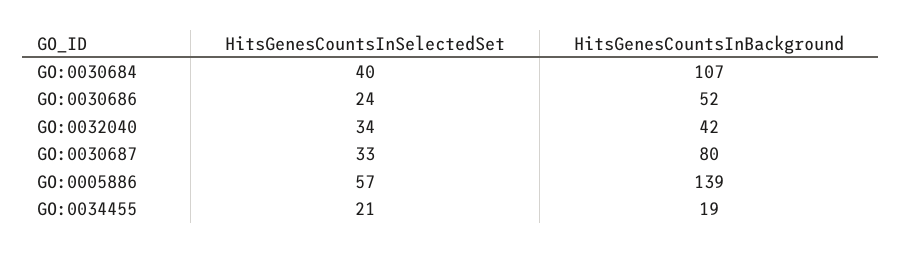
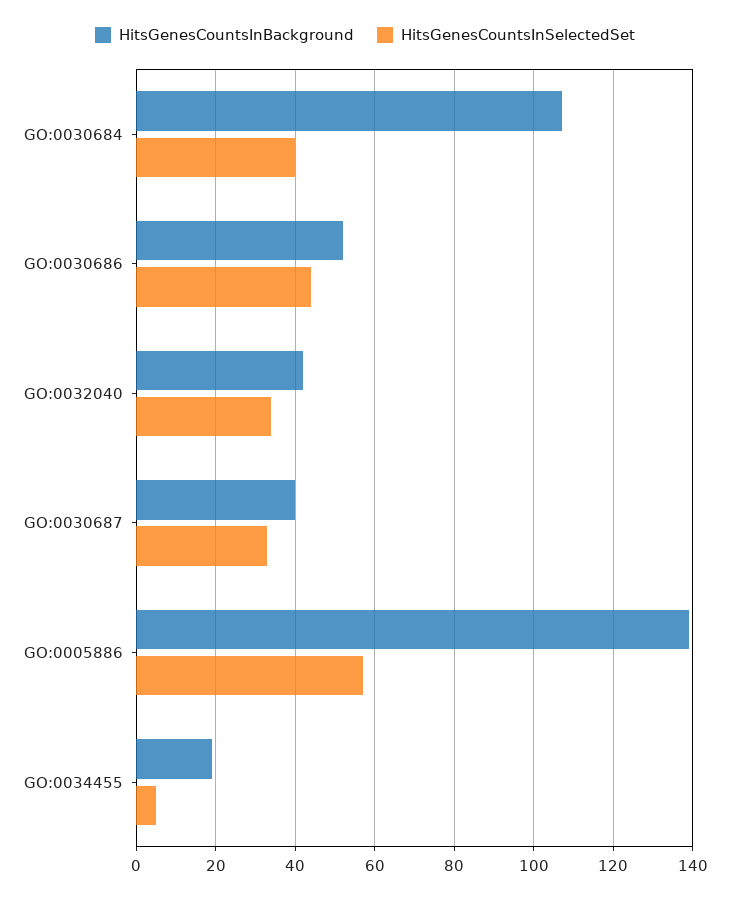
HitsGenesCountsInSelectedSet, GO:0030686: 24 -> 45
HitsGenesCountsInBackground, GO:0030687: 80 -> 40
HitsGenesCountsInSelectedSet, GO:0034455: 21 -> 5

